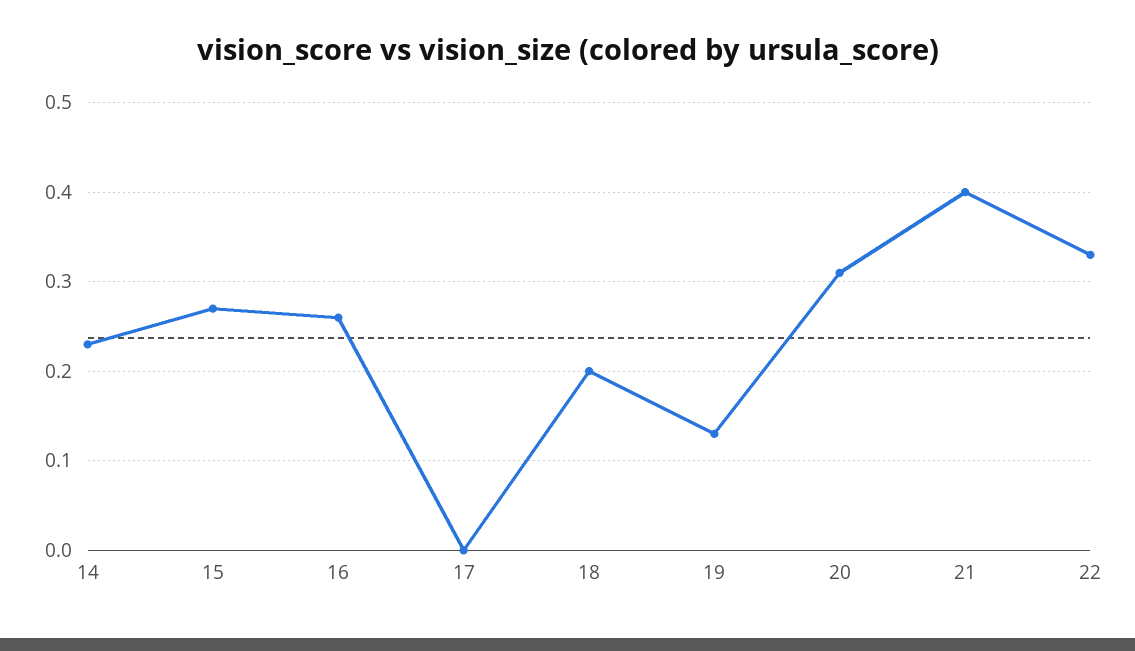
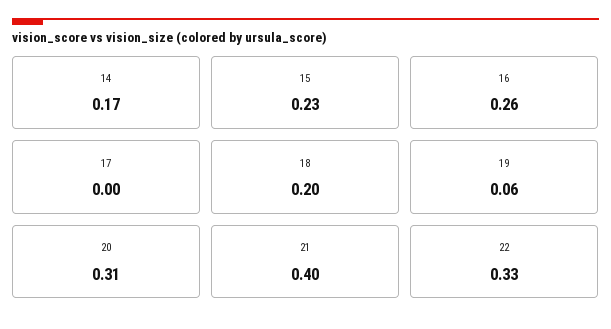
14: 0.23 -> 0.17
15: 0.27 -> 0.23
19: 0.13 -> 0.06

